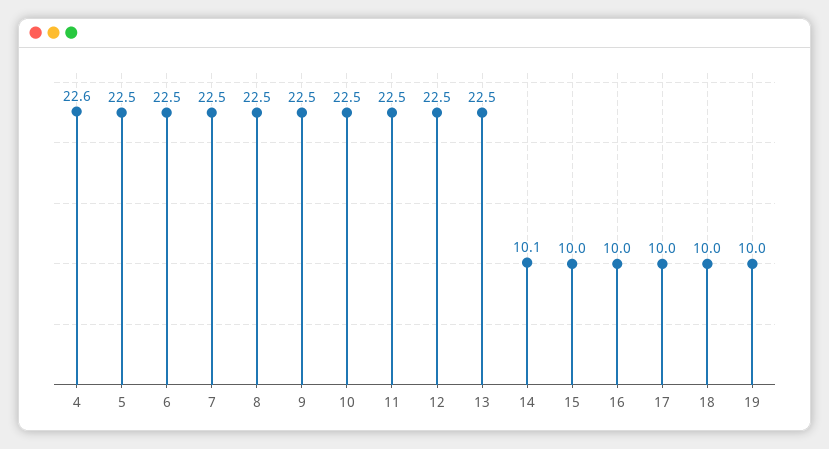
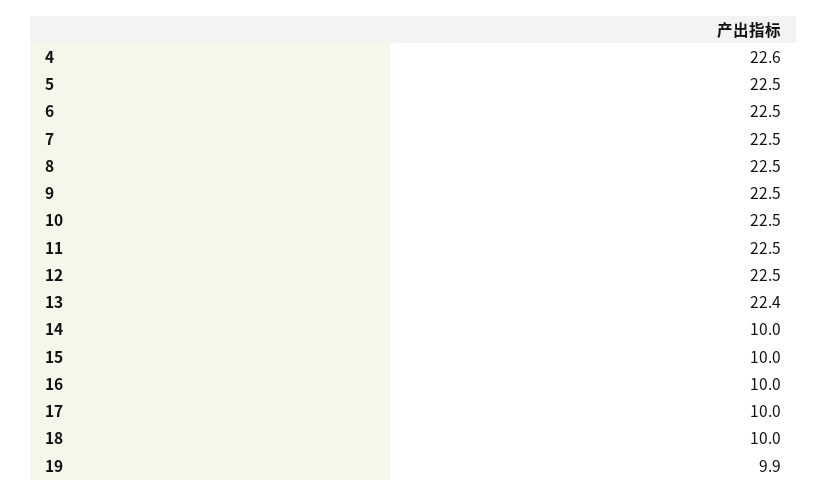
13: 22.5 -> 22.4
14: 10.1 -> 10
19: 10 -> 9.9

